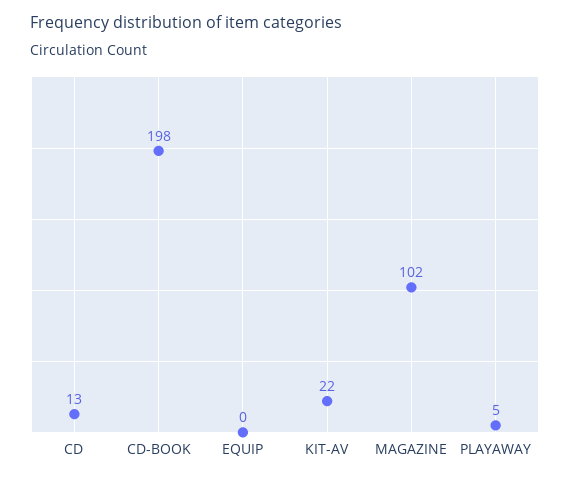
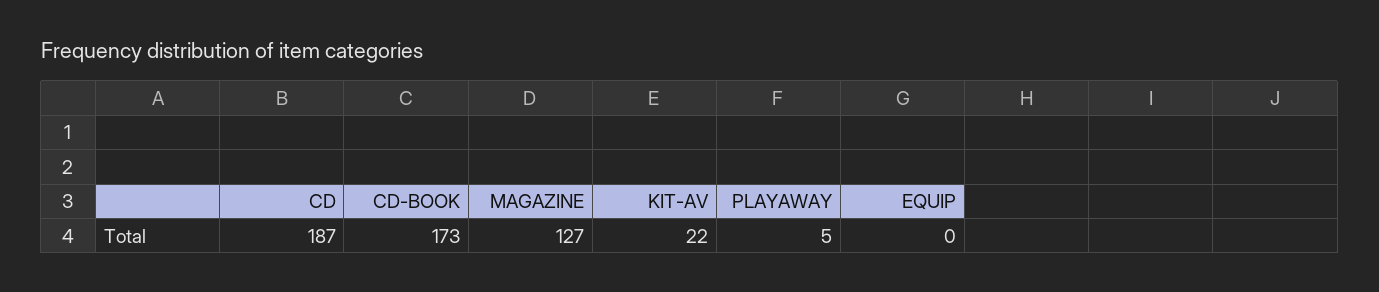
CD: 13 -> 187
CD-BOOK: 198 -> 173
MAGAZINE: 102 -> 127

